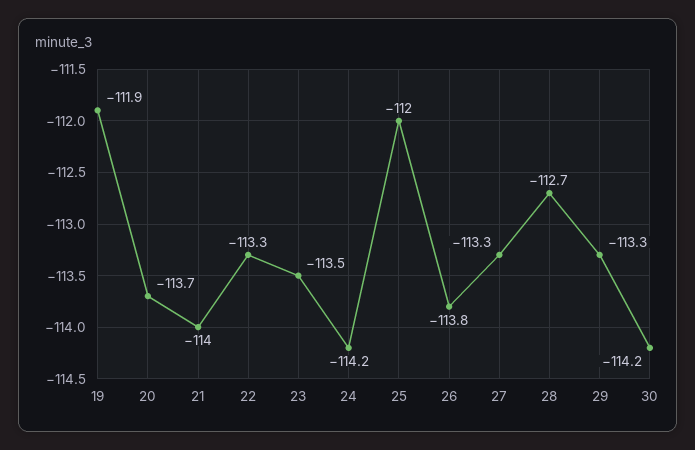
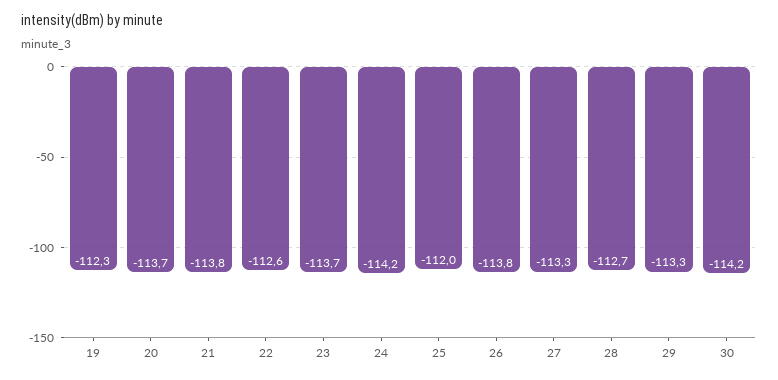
19: -111.9 -> -112.3
21: -114 -> -113.8
22: -113.3 -> -112.6
23: -113.5 -> -113.7

